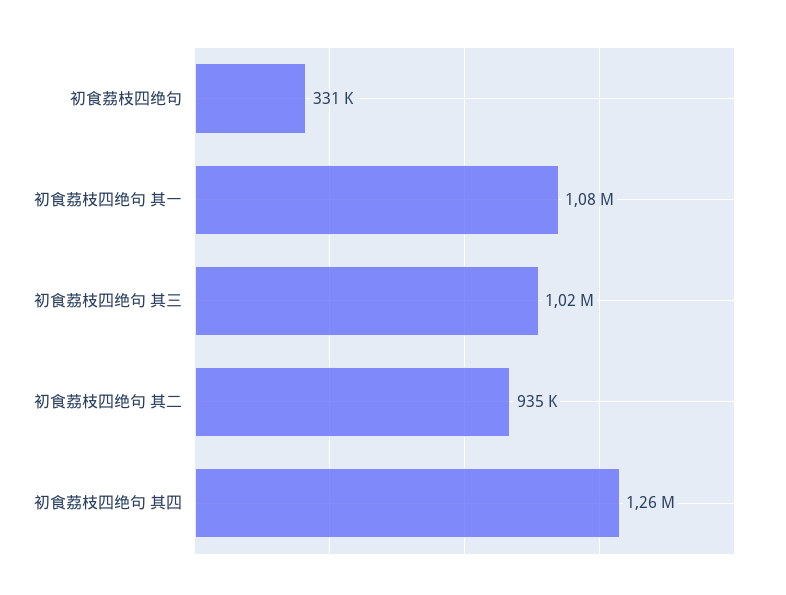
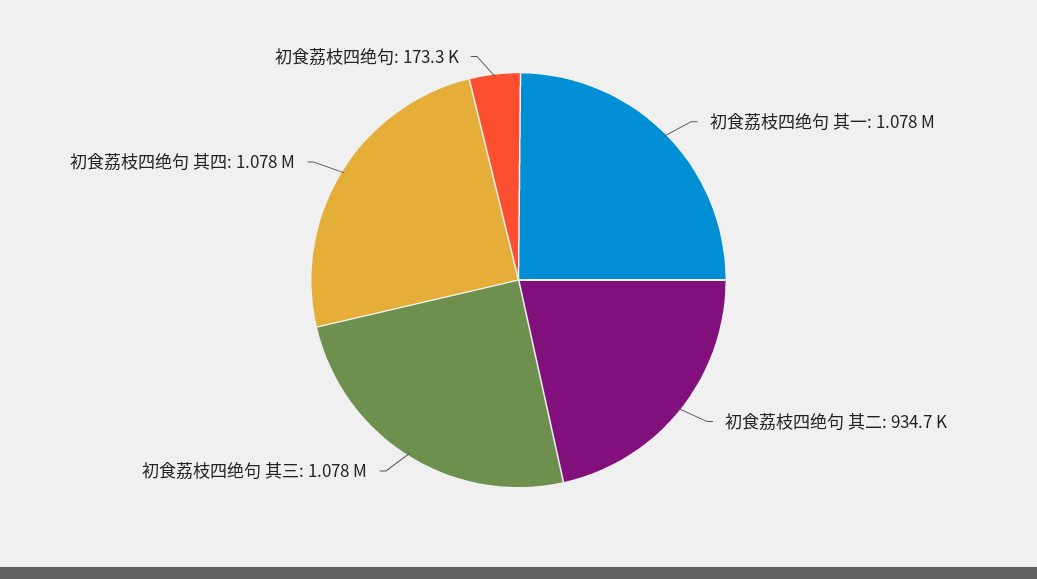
初食荔枝四绝句: 331000 -> 173300
初食荔枝四绝句 其三: 1020000 -> 1078000
初食荔枝四绝句 其四: 1260000 -> 1078000

